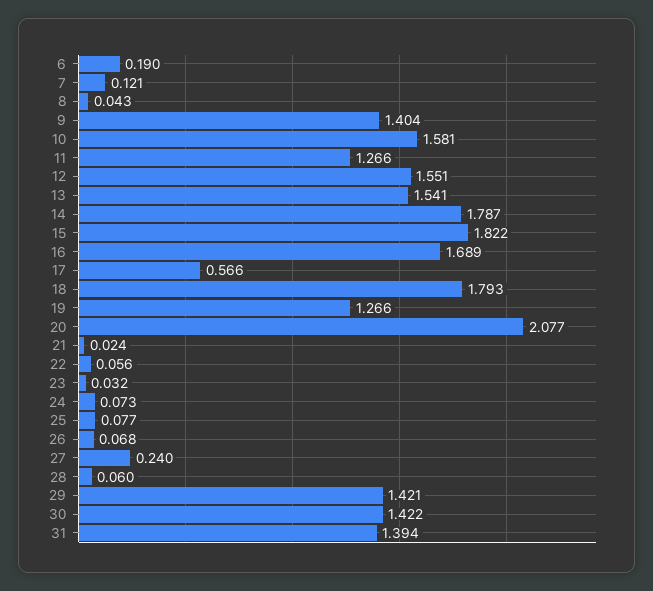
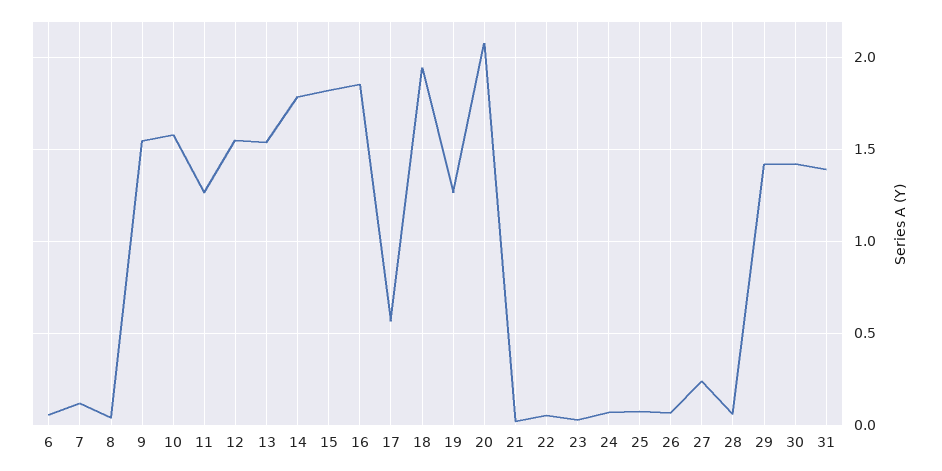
6: 0.19 -> 0.05
9: 1.404 -> 1.55
16: 1.689 -> 1.85
18: 1.793 -> 1.95

